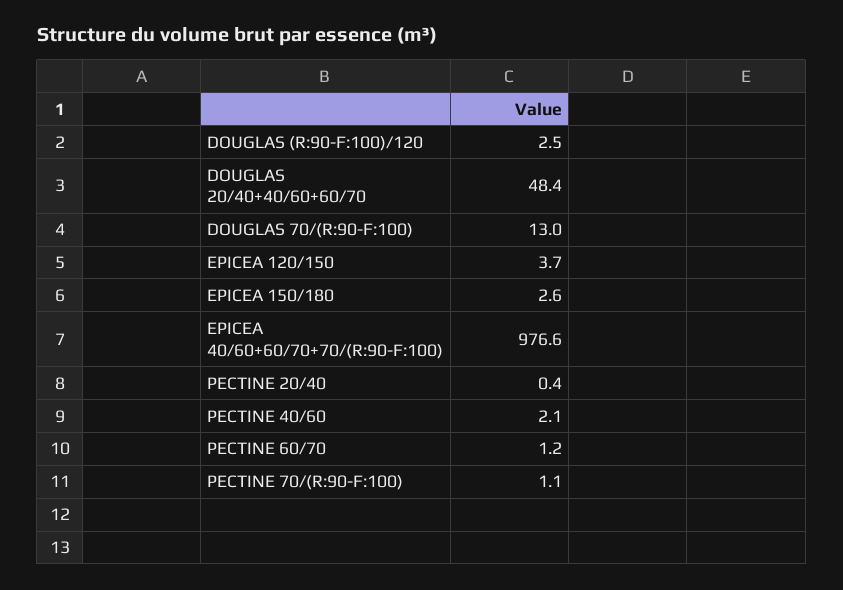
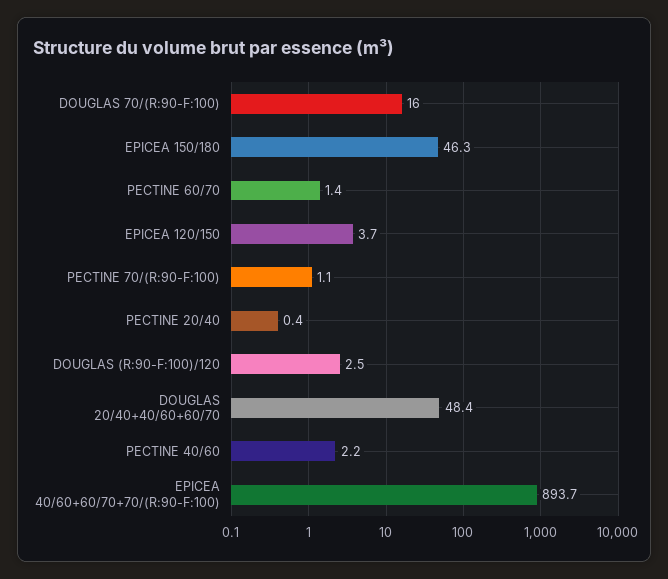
DOUGLAS 70/(R:90-F:100): 13 -> 16
EPICEA 150/180: 2.6 -> 46.3
EPICEA 40/60+60/70+70/(R:90-F:100): 976.6 -> 893.7
PECTINE 40/60: 2.1 -> 2.2
PECTINE 60/70: 1.2 -> 1.4

